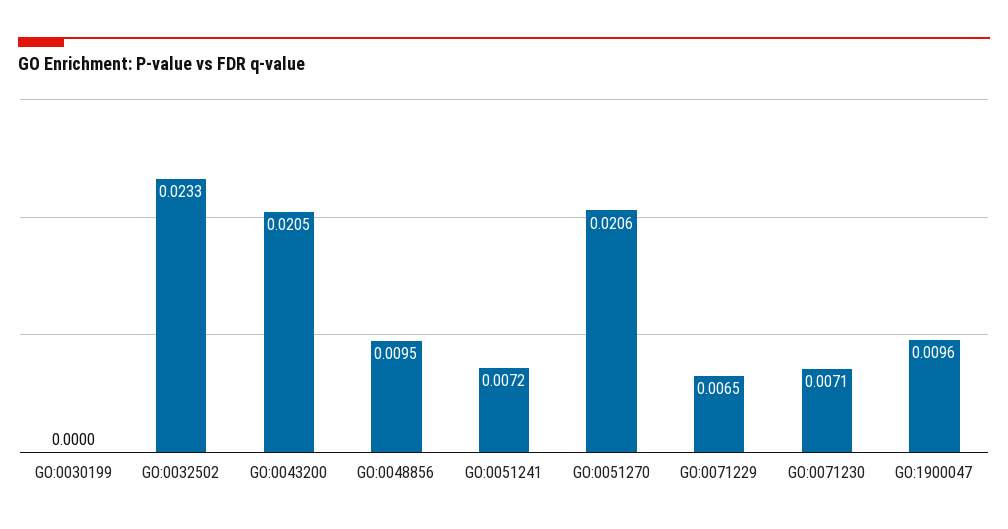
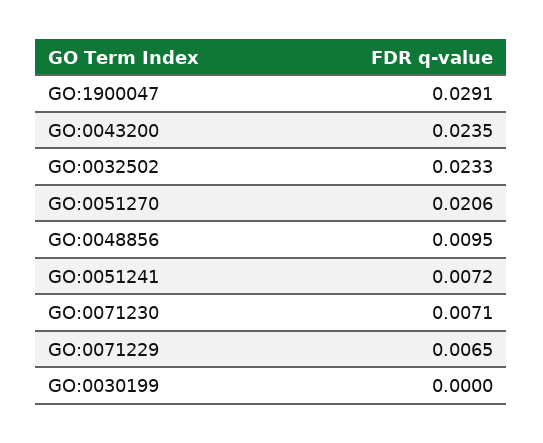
GO:0043200: 0.0205 -> 0.0235
GO:1900047: 0.0096 -> 0.0291

